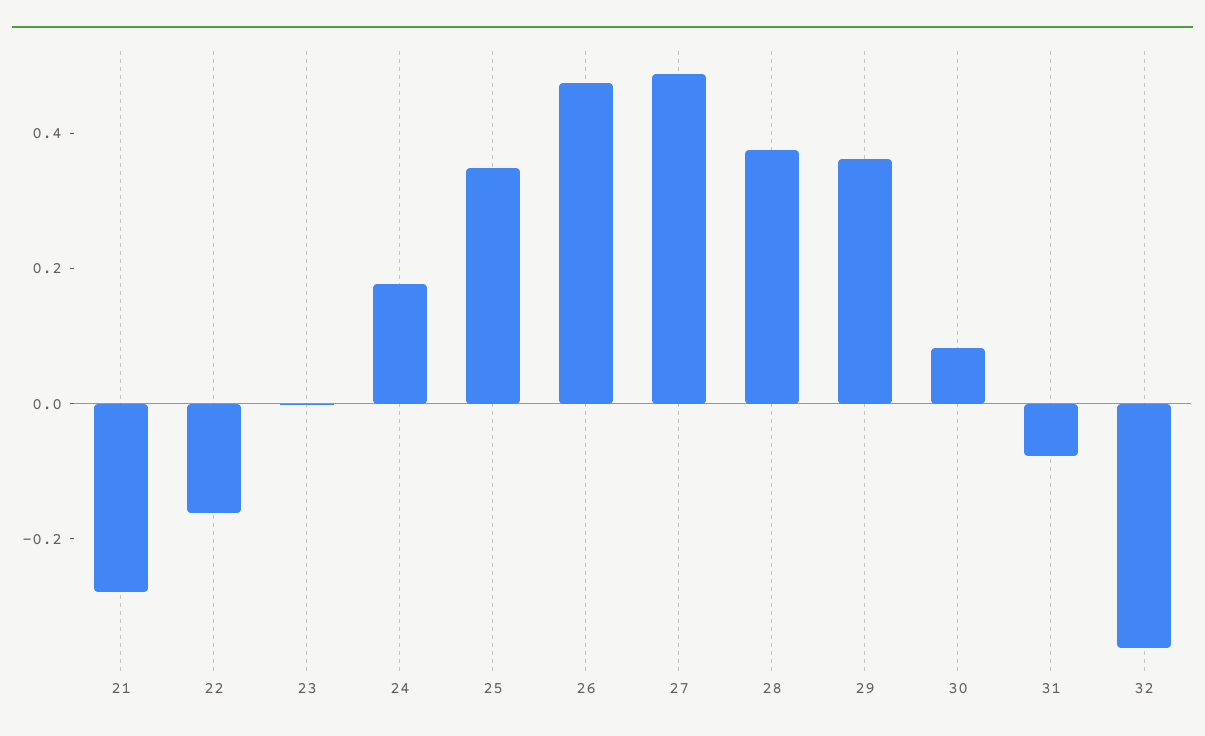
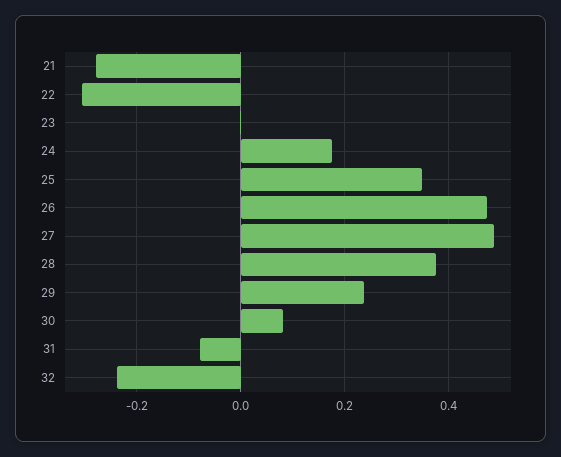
22: -0.15 -> -0.3
29: 0.35 -> 0.24
32: -0.35 -> -0.24

